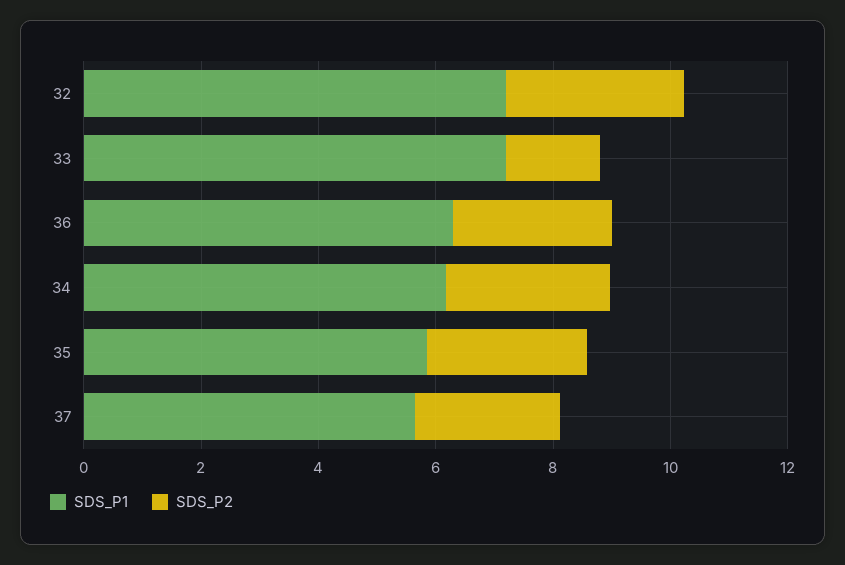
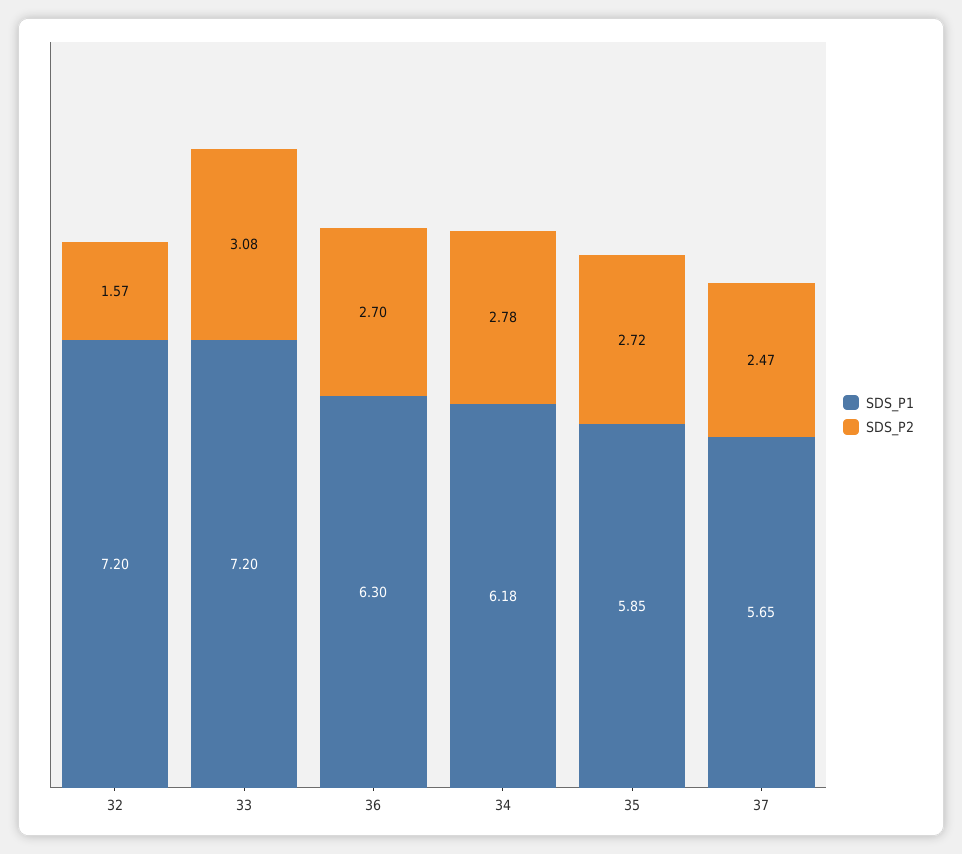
SDS_P2, 32: 3 -> 1.57
SDS_P2, 33: 1.5 -> 3.08

